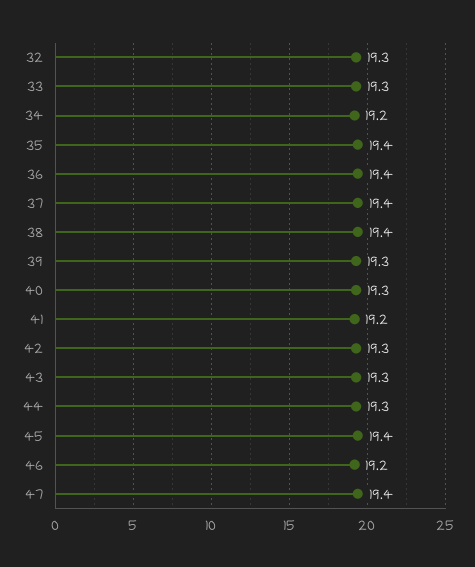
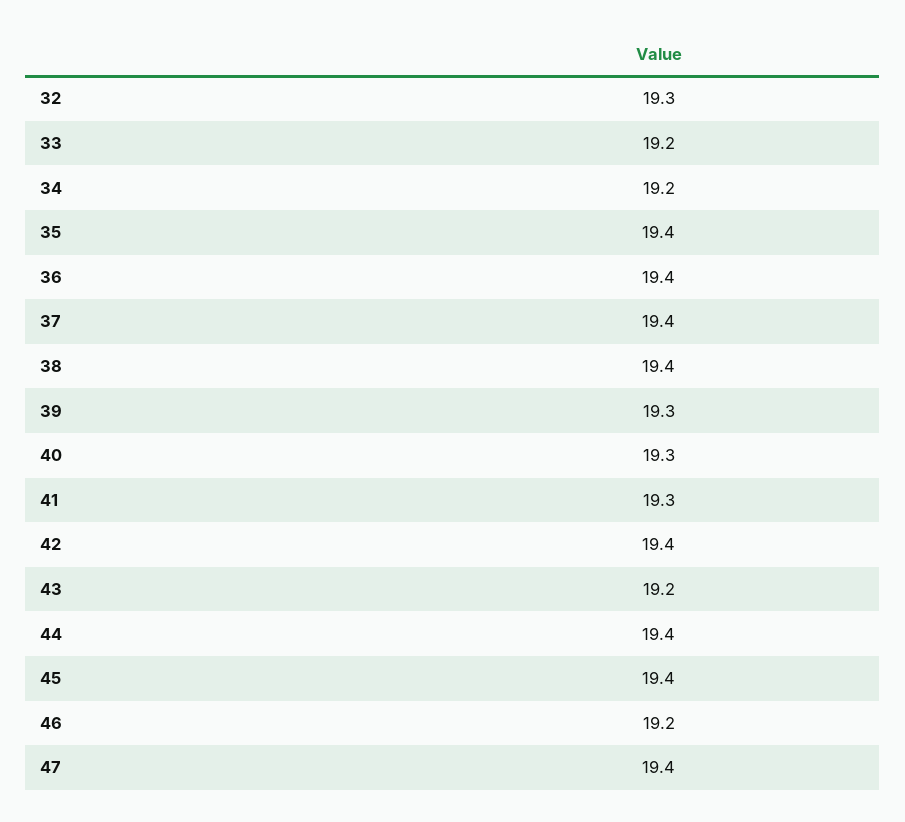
33: 19.3 -> 19.2
41: 19.2 -> 19.3
42: 19.3 -> 19.4
43: 19.3 -> 19.2
44: 19.3 -> 19.4

